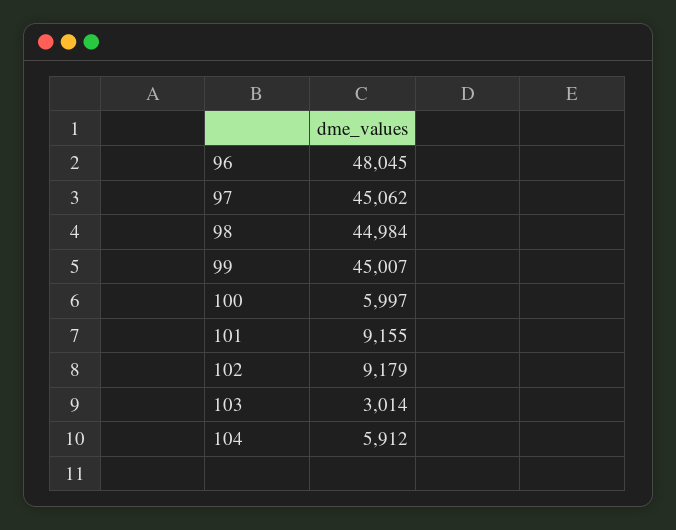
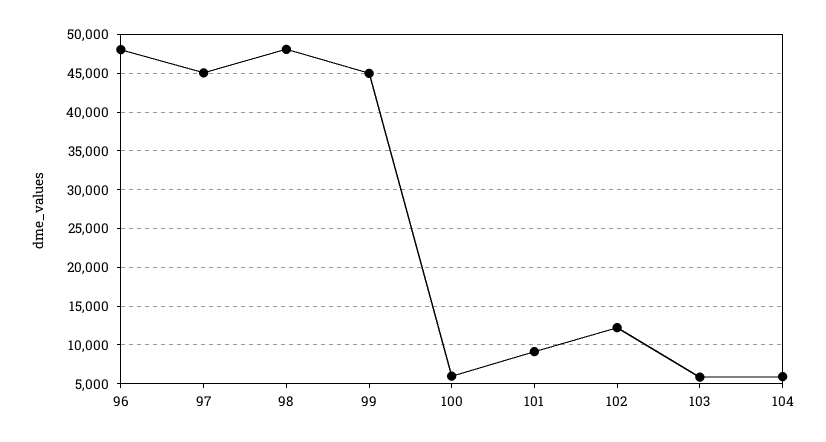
98: 44984 -> 48000
102: 9179 -> 12000
103: 3014 -> 6000

